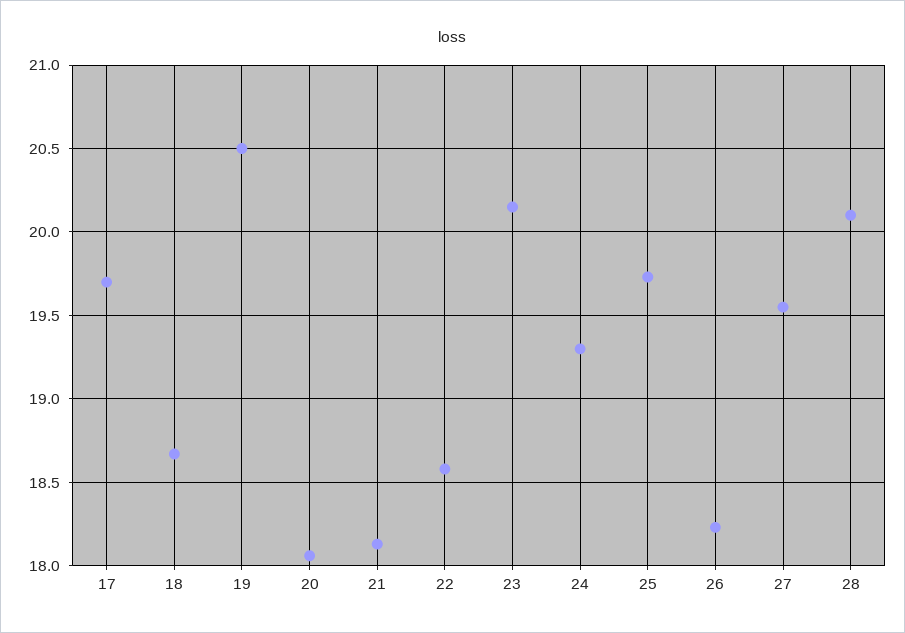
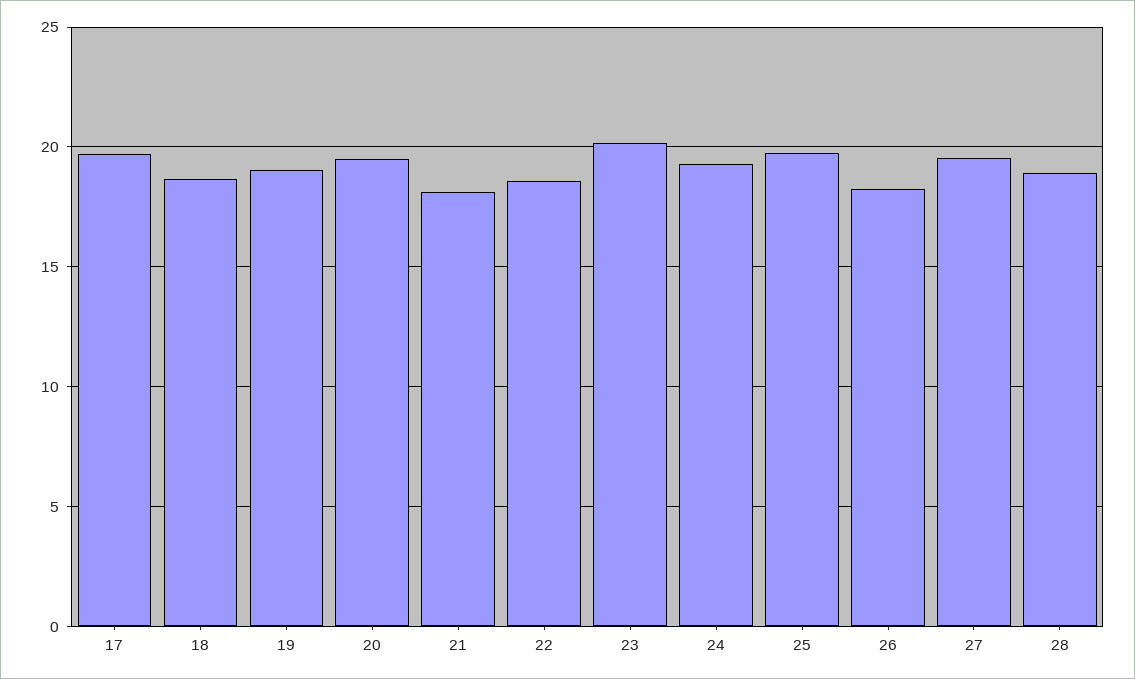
19: 20.5 -> 19
20: 18.05 -> 19.5
28: 20.1 -> 19

